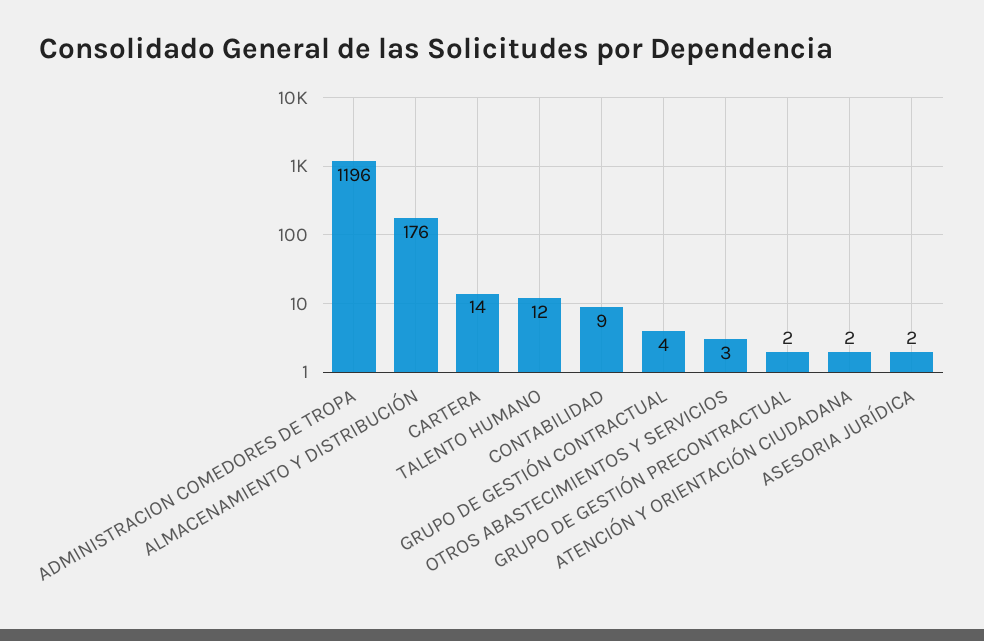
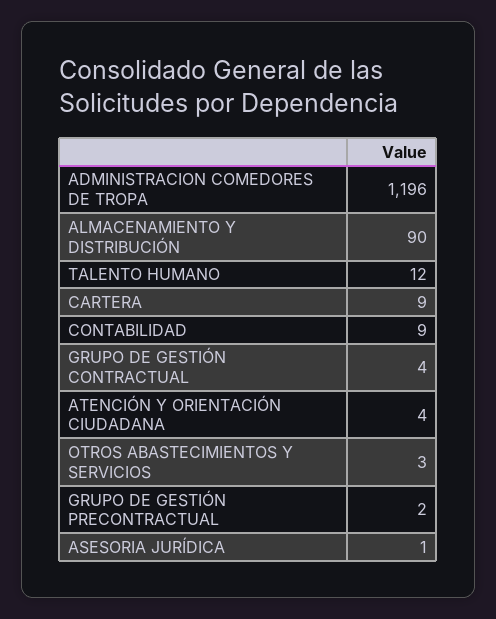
ALMACENAMIENTO Y DISTRIBUCIÓN: 176 -> 90
CARTERA: 14 -> 9
ATENCIÓN Y ORIENTACIÓN CIUDADANA: 2 -> 4
ASESORIA JURÍDICA: 2 -> 1

